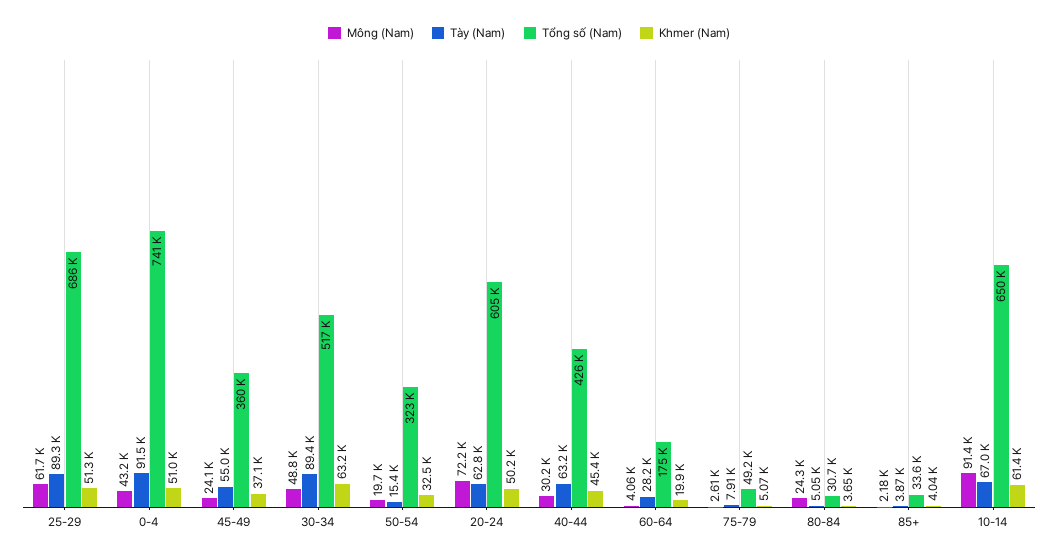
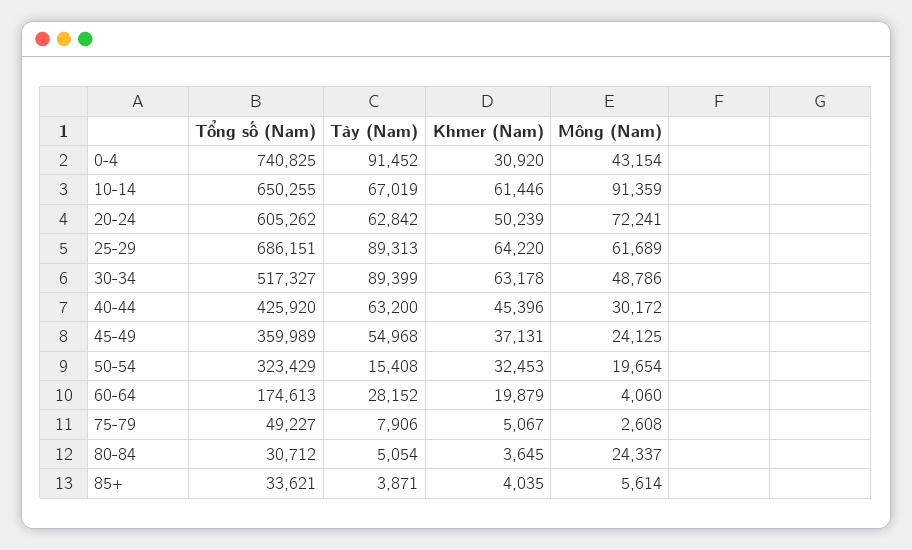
Khmer (Nam), 25-29: 51300 -> 64220
Khmer (Nam), 0-4: 51000 -> 30920
Mông (Nam), 85+: 2180 -> 5614

